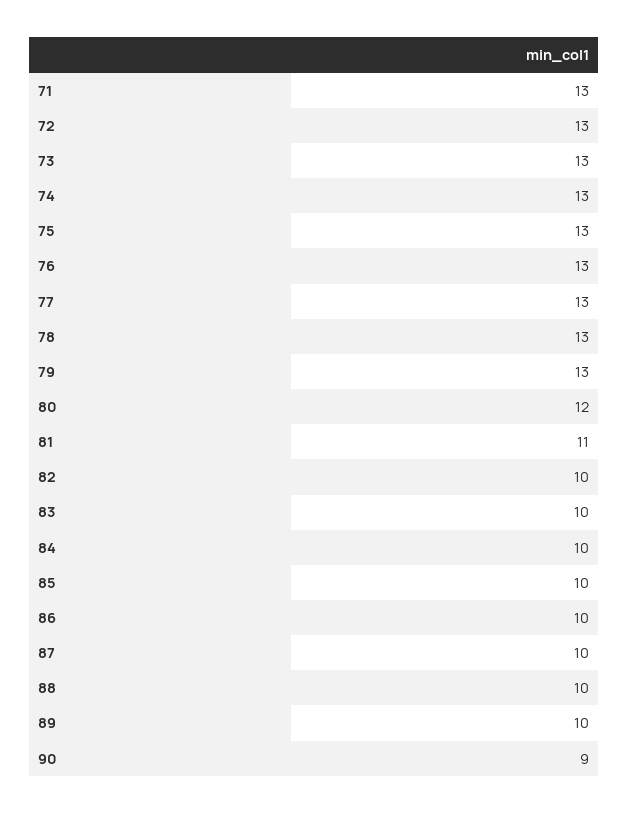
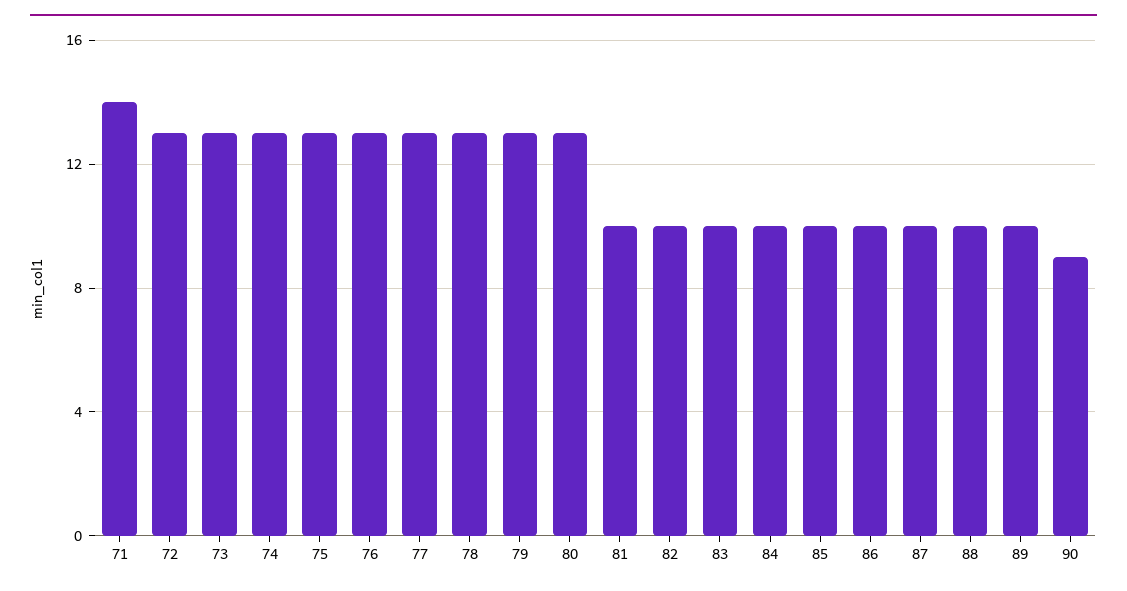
71: 13 -> 14
80: 12 -> 13
81: 11 -> 10

